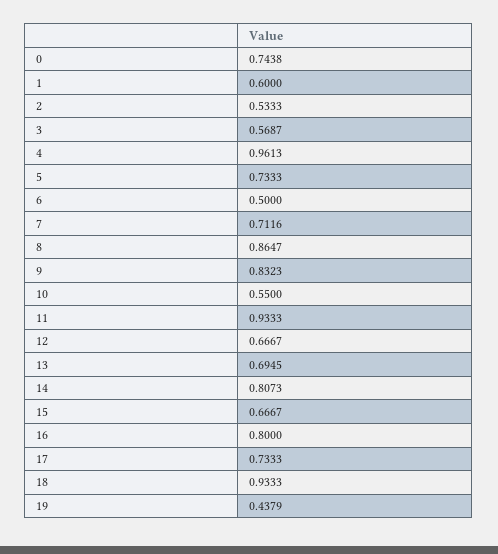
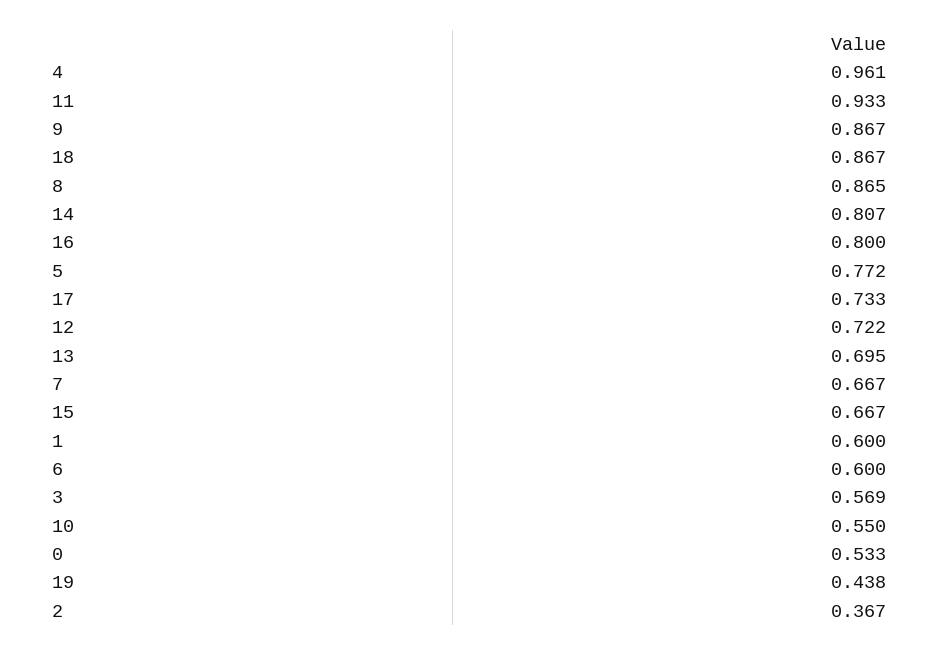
0: 0.7438 -> 0.533
2: 0.5333 -> 0.367
5: 0.7333 -> 0.772
6: 0.5 -> 0.6
7: 0.7116 -> 0.667
9: 0.8323 -> 0.867
12: 0.6667 -> 0.722
18: 0.9333 -> 0.867

